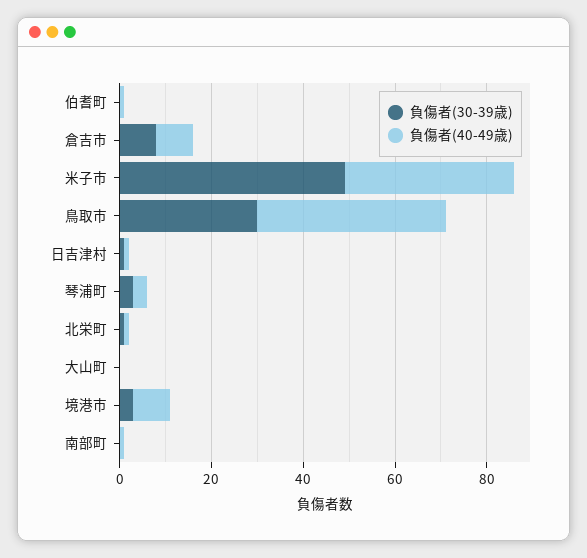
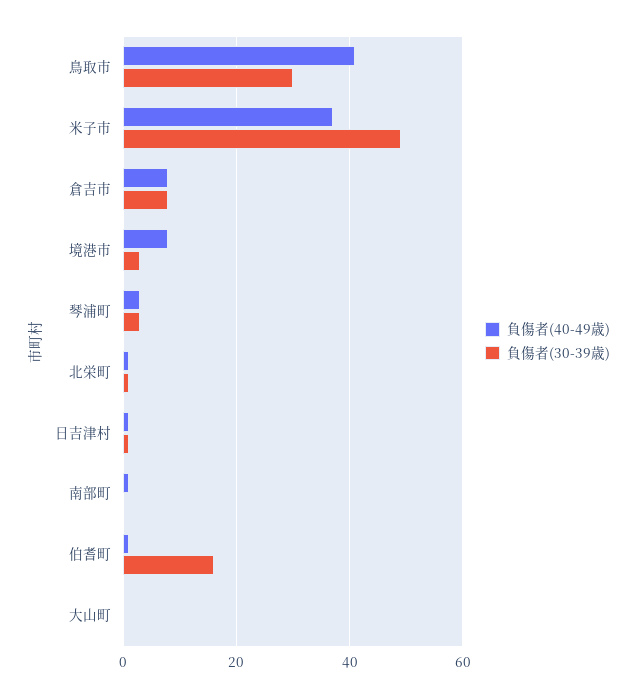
負傷者(30-39歳), 伯耆町: 0 -> 15

